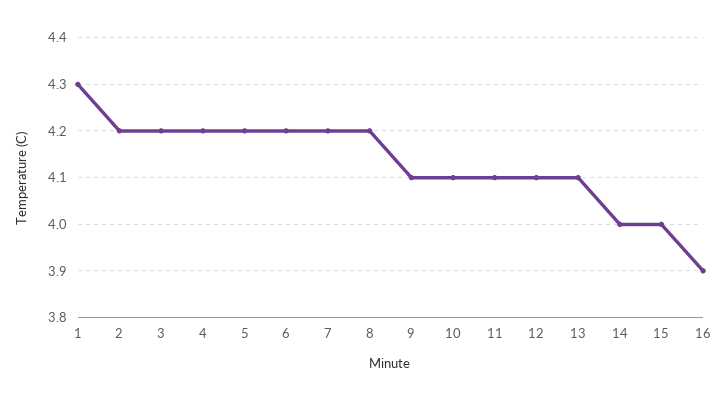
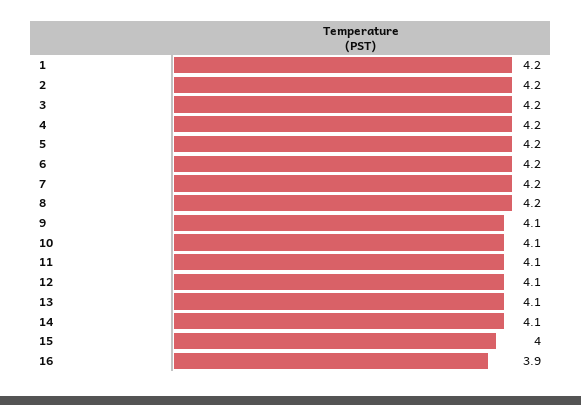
1: 4.3 -> 4.2
14: 4 -> 4.1

